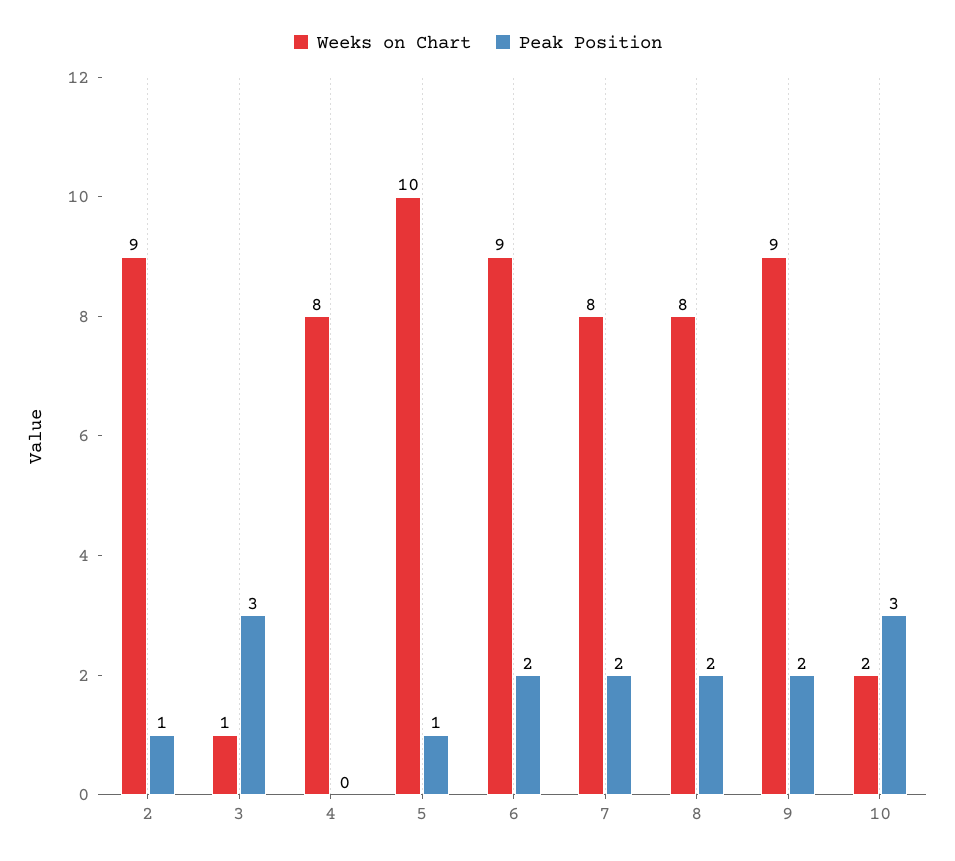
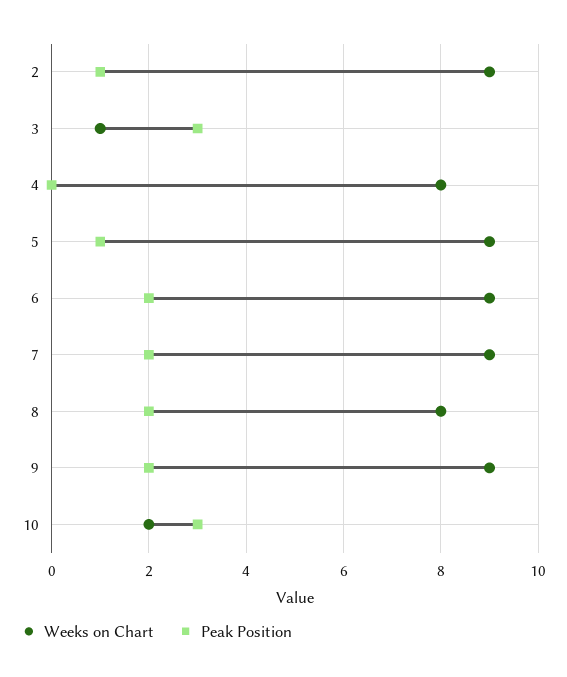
Weeks on Chart, 5: 10 -> 9
Weeks on Chart, 7: 8 -> 9

